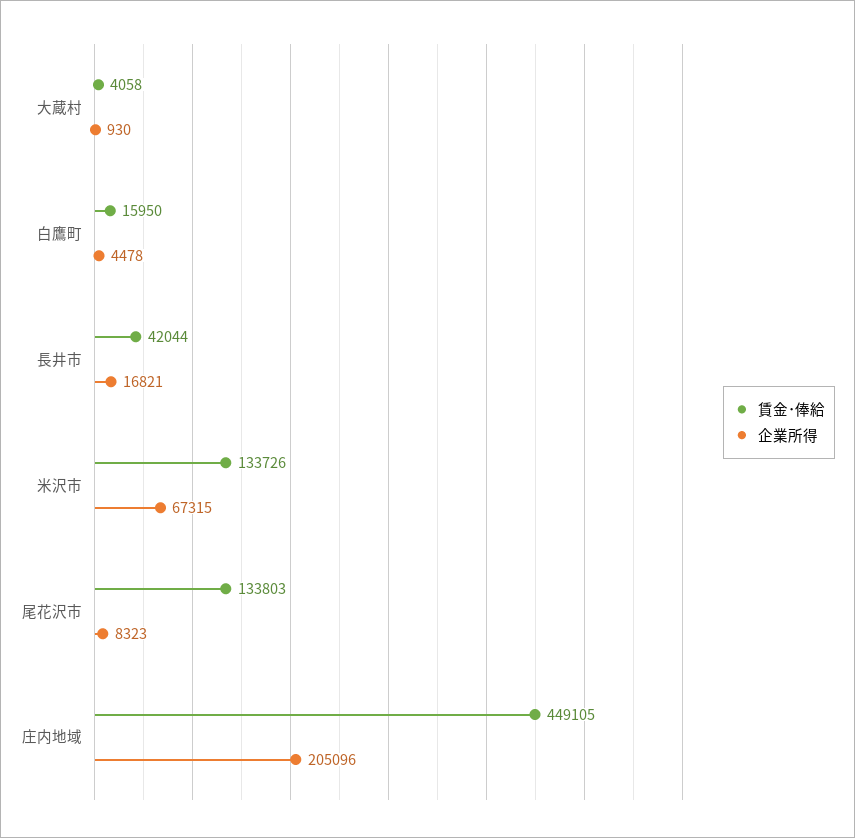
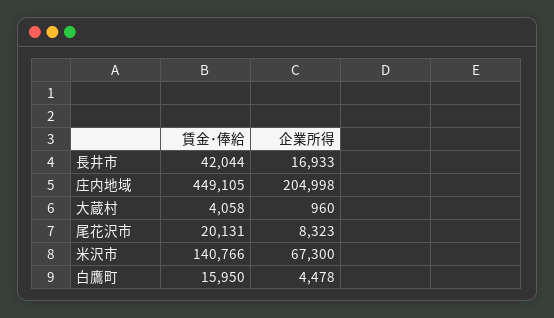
企業所得, 大蔵村: 930 -> 960
企業所得, 長井市: 16821 -> 16933
賃金･俸給, 米沢市: 133726 -> 140766
企業所得, 米沢市: 67315 -> 67300
賃金･俸給, 尾花沢市: 133803 -> 20131
企業所得, 庄内地域: 205096 -> 204998

